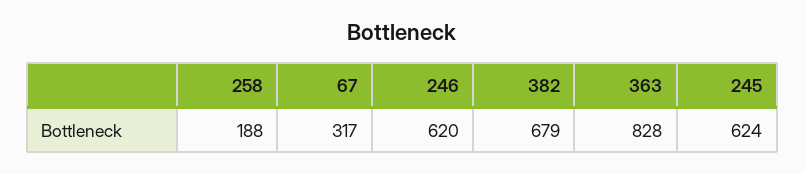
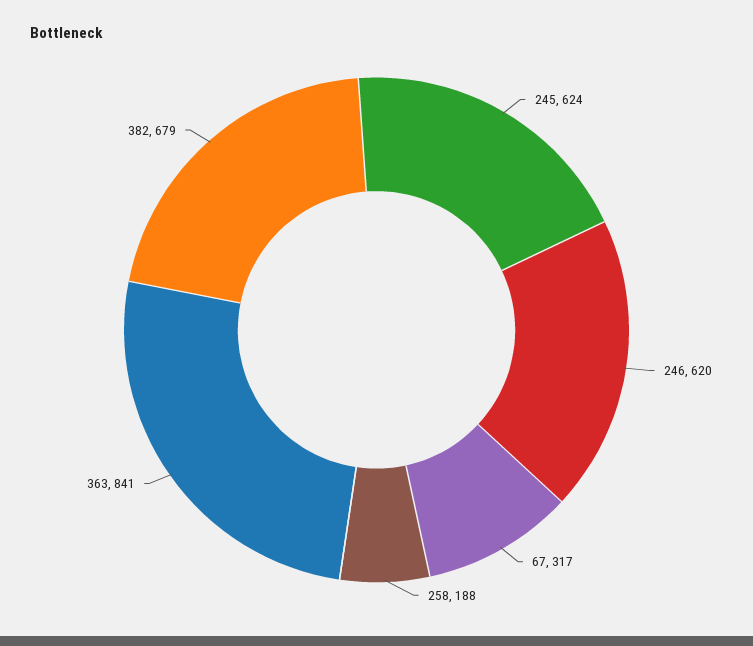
363: 828 -> 841

